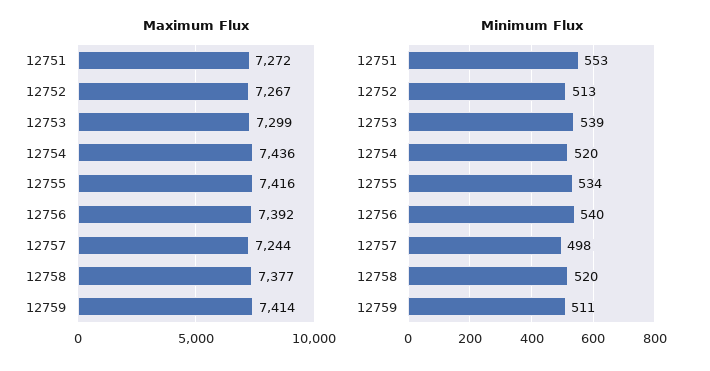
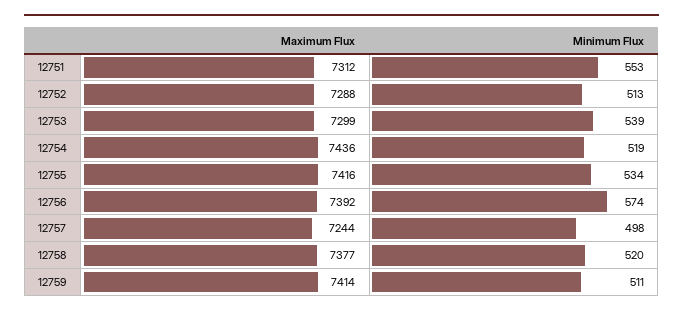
Maximum Flux, 12751: 7272 -> 7312
Maximum Flux, 12752: 7267 -> 7288
Minimum Flux, 12754: 520 -> 519
Minimum Flux, 12756: 540 -> 574

